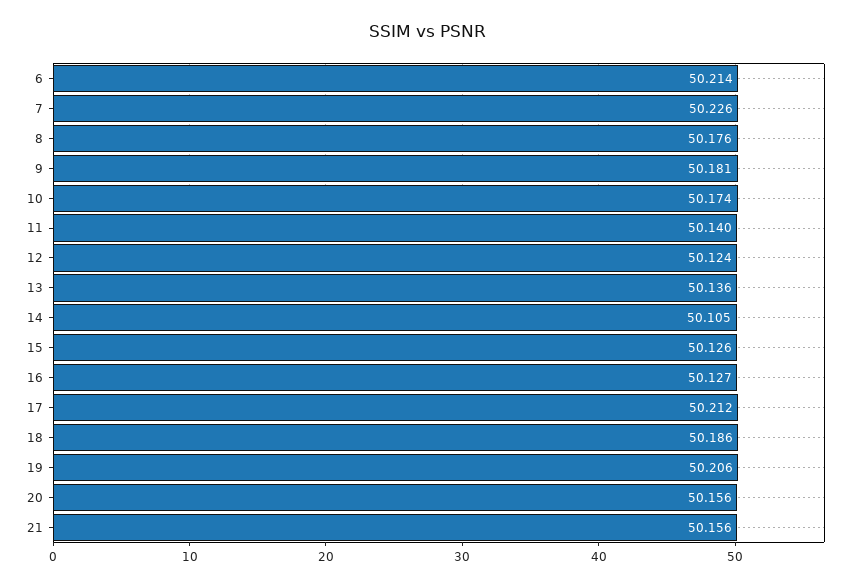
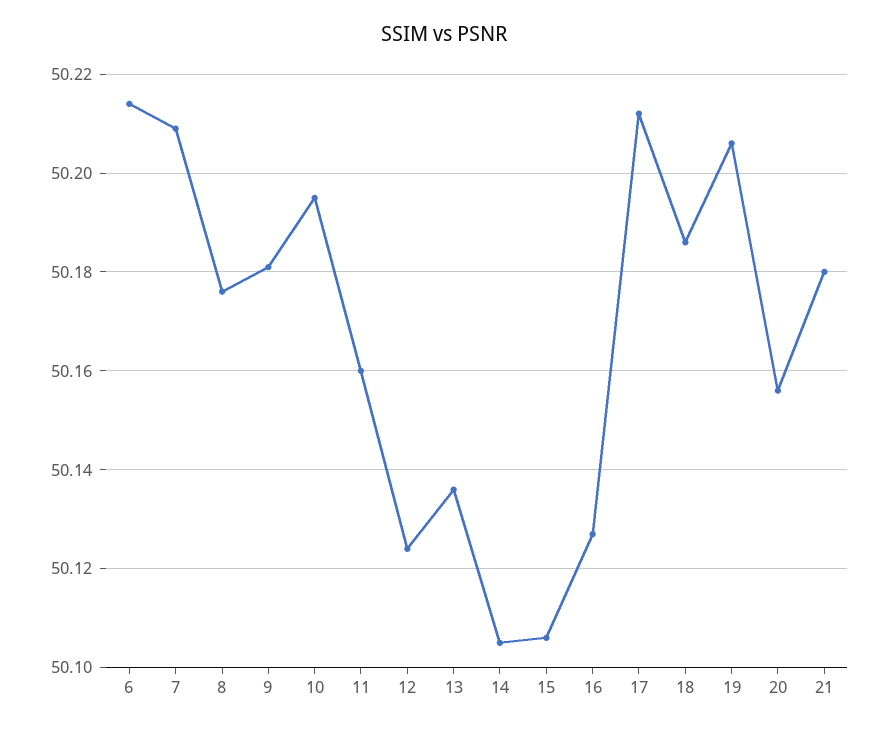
7: 50.226 -> 50.21
10: 50.174 -> 50.195
11: 50.14 -> 50.16
15: 50.126 -> 50.105
21: 50.156 -> 50.18

